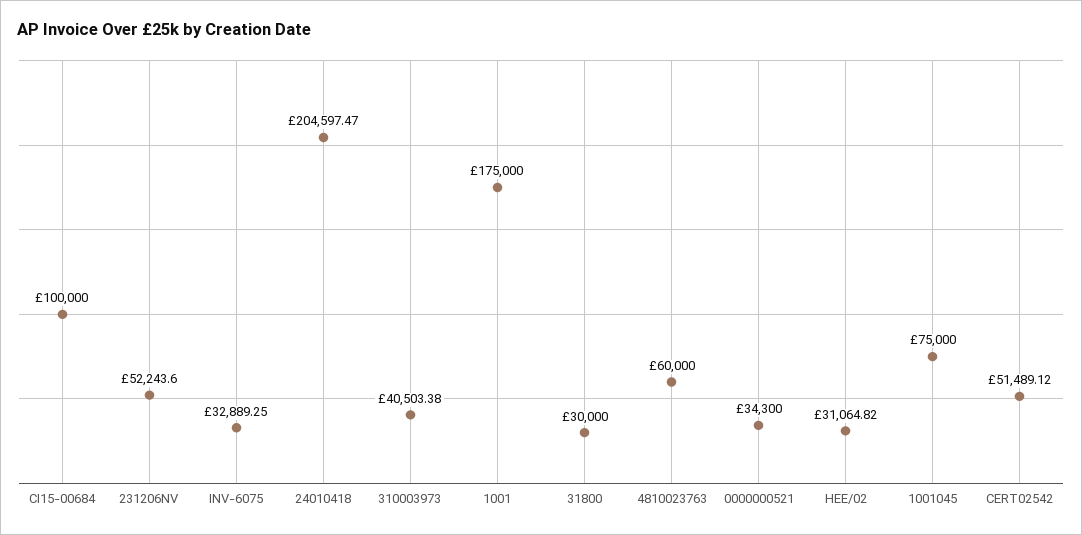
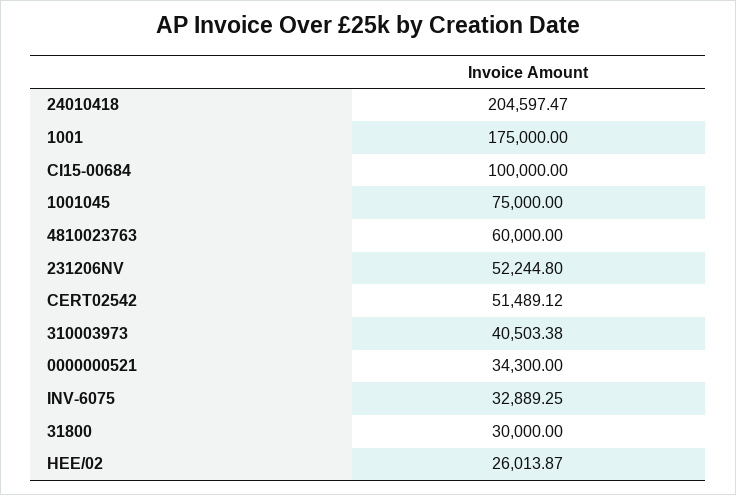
231206NV: 52243.6 -> 52244.8
HEE/02: 31064.82 -> 26013.87

